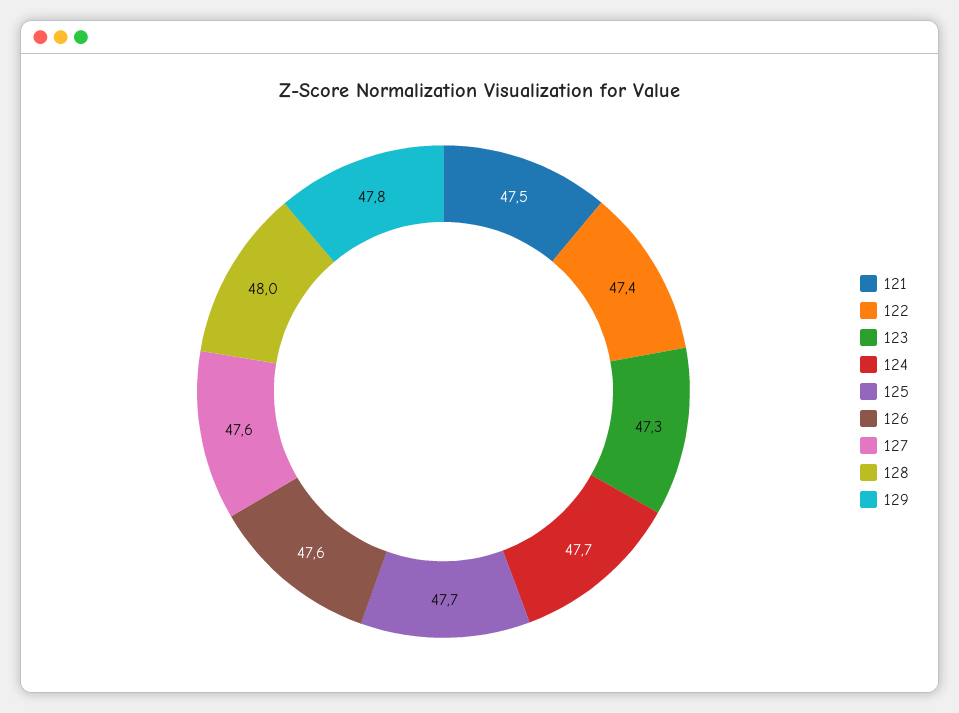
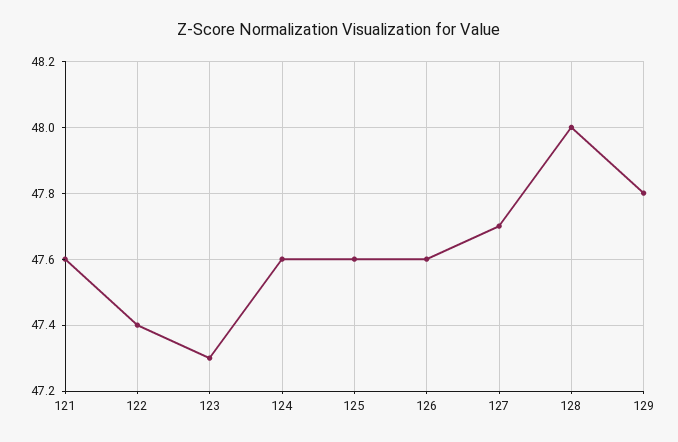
121: 47.5 -> 47.6
124: 47.7 -> 47.6
125: 47.7 -> 47.6
127: 47.6 -> 47.7

